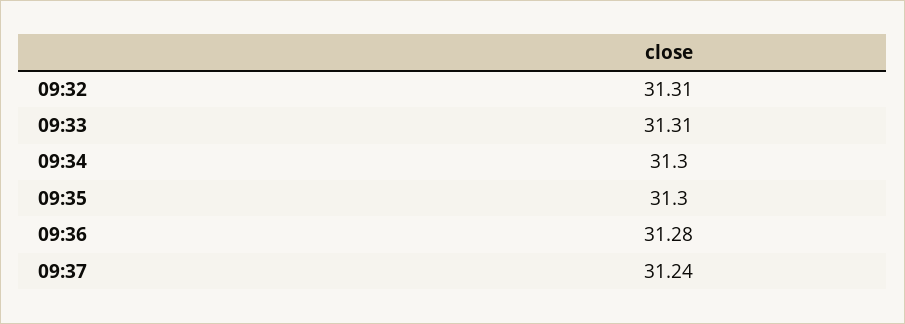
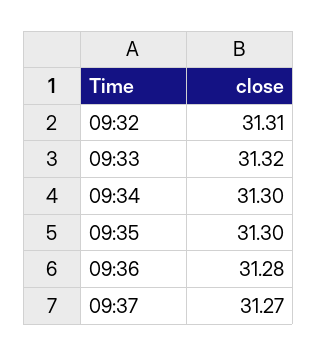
09:33: 31.31 -> 31.32
09:37: 31.24 -> 31.27

